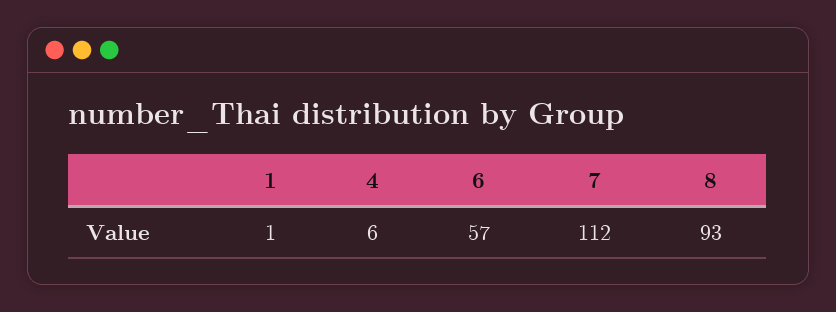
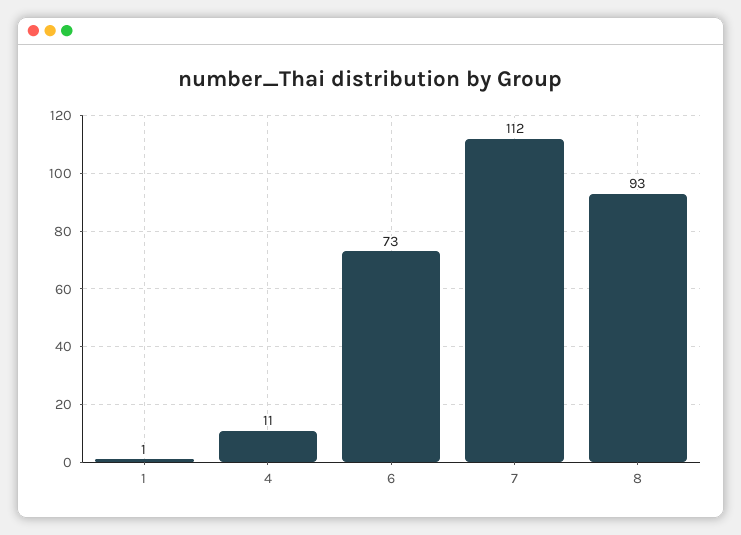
4: 6 -> 11
6: 57 -> 73

